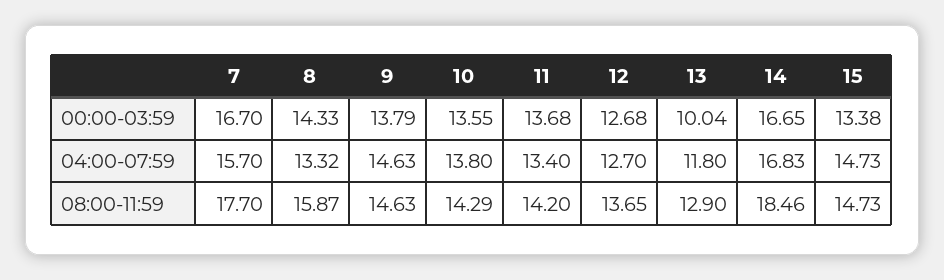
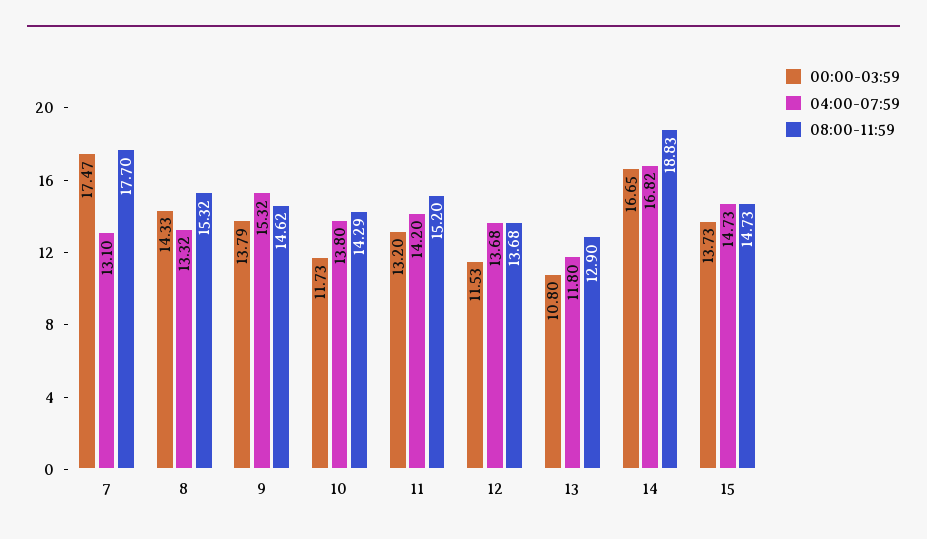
00:00-03:59, 7: 16.7 -> 17.47
00:00-03:59, 10: 13.55 -> 11.73
00:00-03:59, 11: 13.68 -> 13.2
00:00-03:59, 12: 12.68 -> 11.53
00:00-03:59, 13: 10.04 -> 10.8
00:00-03:59, 15: 13.38 -> 13.73
04:00-07:59, 7: 15.7 -> 13.1
04:00-07:59, 9: 14.63 -> 15.32
04:00-07:59, 11: 13.4 -> 14.2
04:00-07:59, 12: 12.7 -> 13.68
04:00-07:59, 14: 16.83 -> 16.82
08:00-11:59, 8: 15.87 -> 15.32
08:00-11:59, 9: 14.63 -> 14.62
08:00-11:59, 11: 14.2 -> 15.2
08:00-11:59, 12: 13.65 -> 13.68
08:00-11:59, 14: 18.46 -> 18.83

